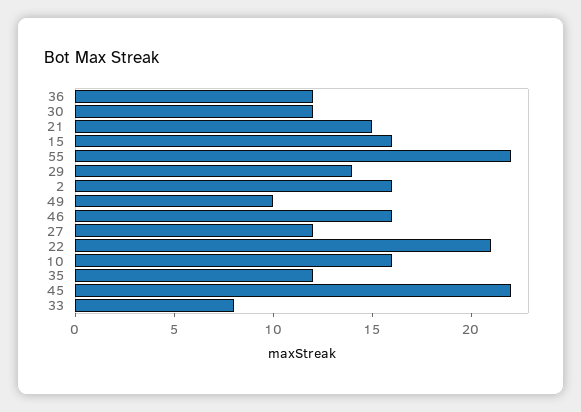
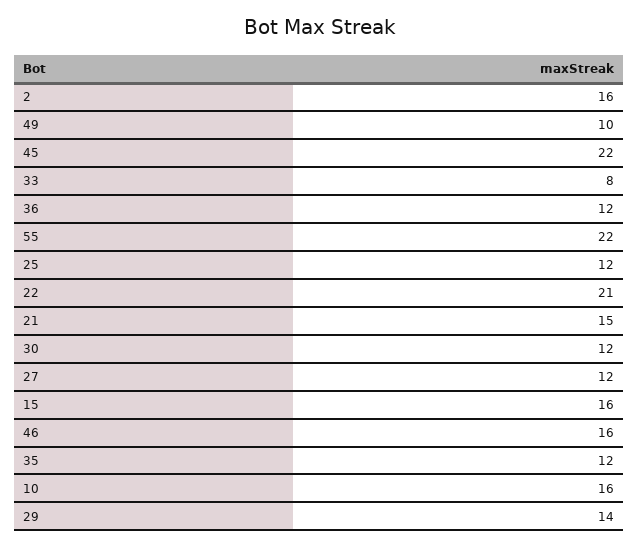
25: none -> 12

